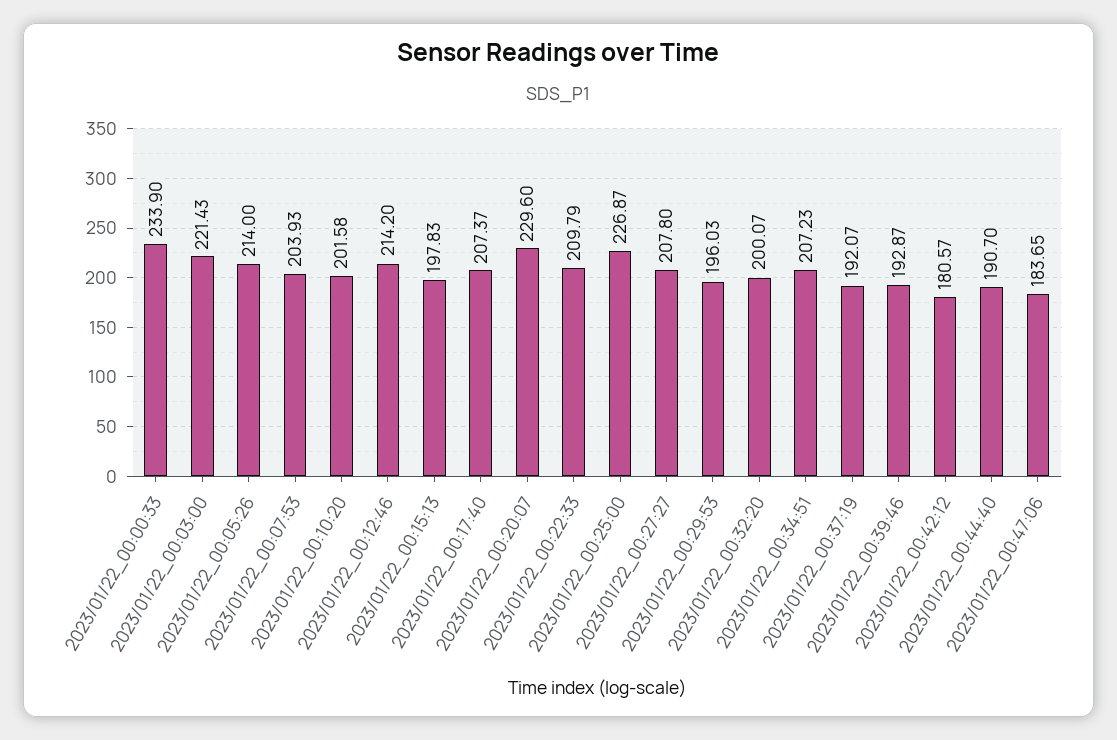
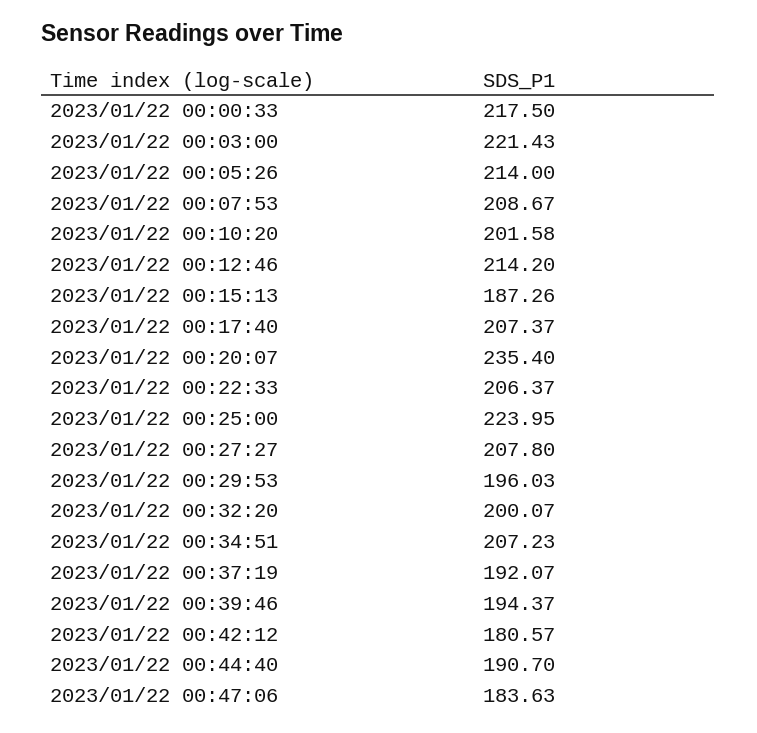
2023/01/22_00:00:33: 233.9 -> 217.5
2023/01/22_00:07:53: 203.93 -> 208.67
2023/01/22_00:15:13: 197.83 -> 187.26
2023/01/22_00:20:07: 229.6 -> 235.4
2023/01/22_00:22:33: 209.79 -> 206.37
2023/01/22_00:25:00: 226.87 -> 223.95
2023/01/22_00:39:46: 192.87 -> 194.37
2023/01/22_00:47:06: 183.65 -> 183.63

